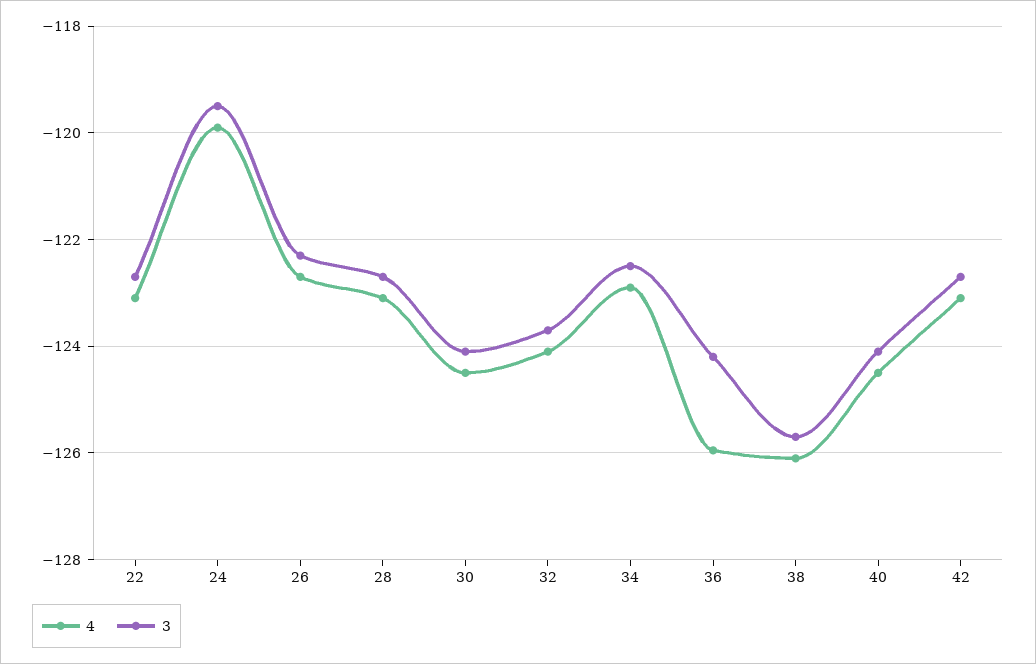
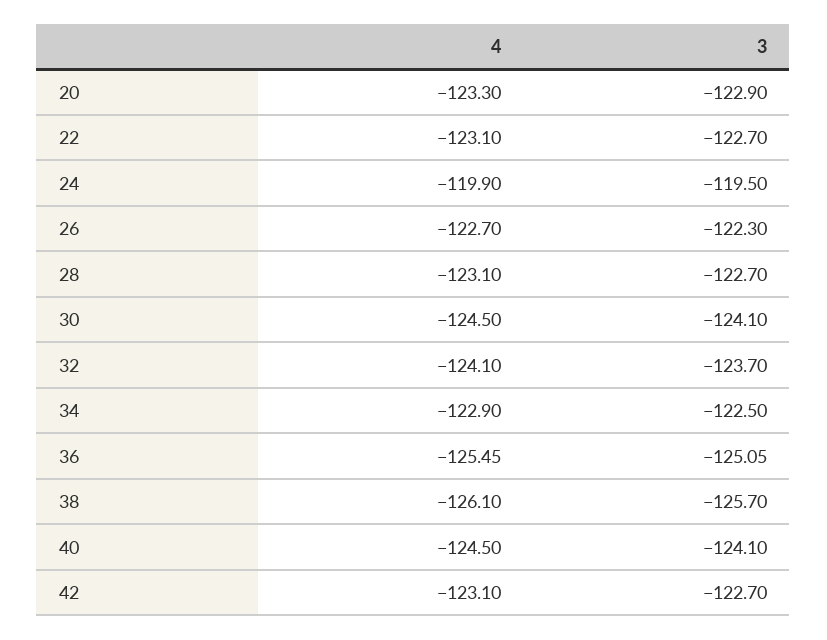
4, 36: -126 -> -125.45
3, 36: -124.2 -> -125.05
4, 20: none -> -123.3
3, 20: none -> -122.9

